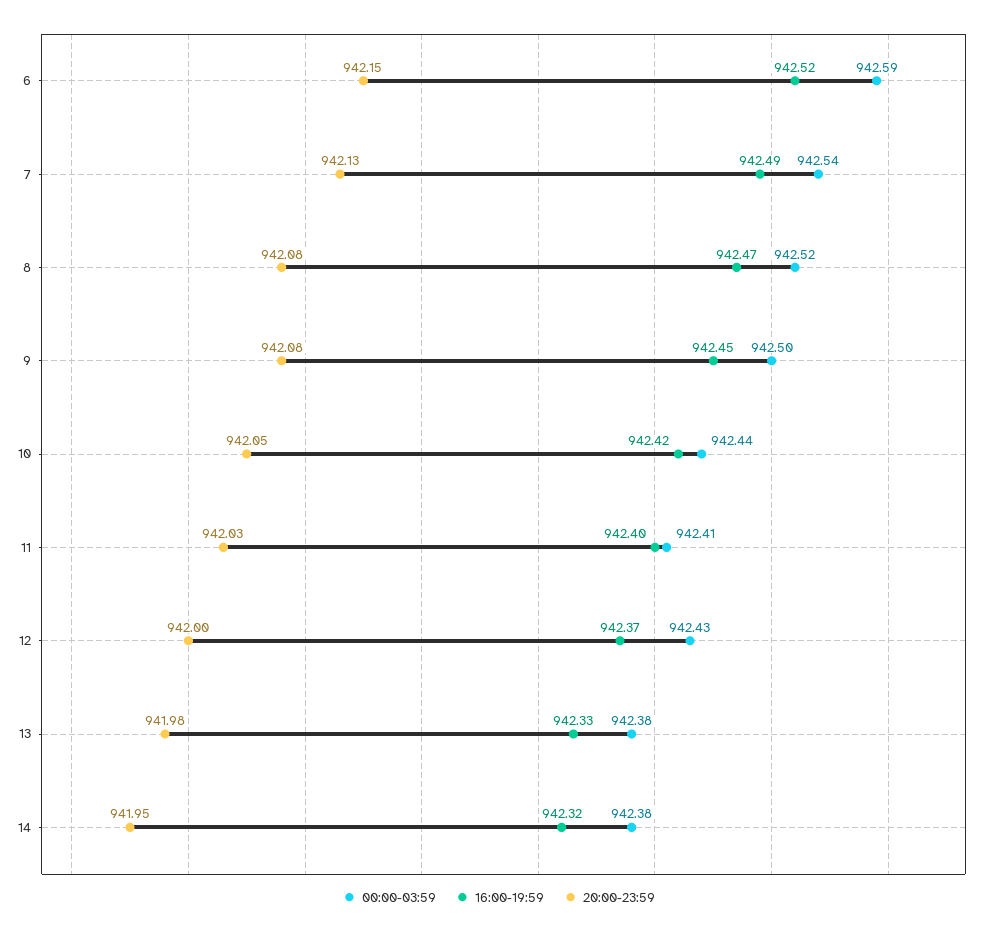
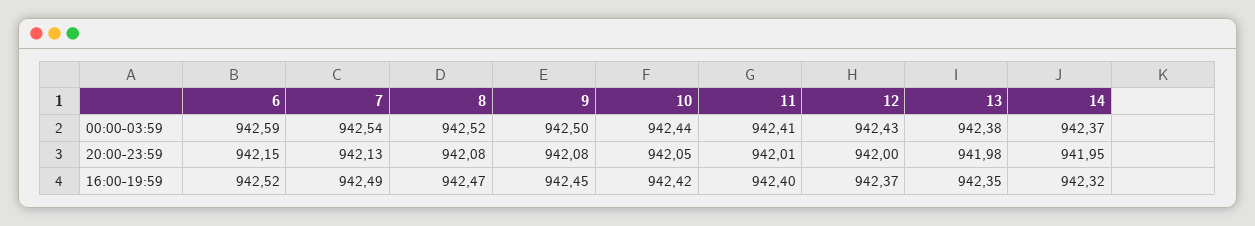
20:00-23:59, 11: 942.03 -> 942.01
16:00-19:59, 13: 942.33 -> 942.35
00:00-03:59, 14: 942.38 -> 942.37

